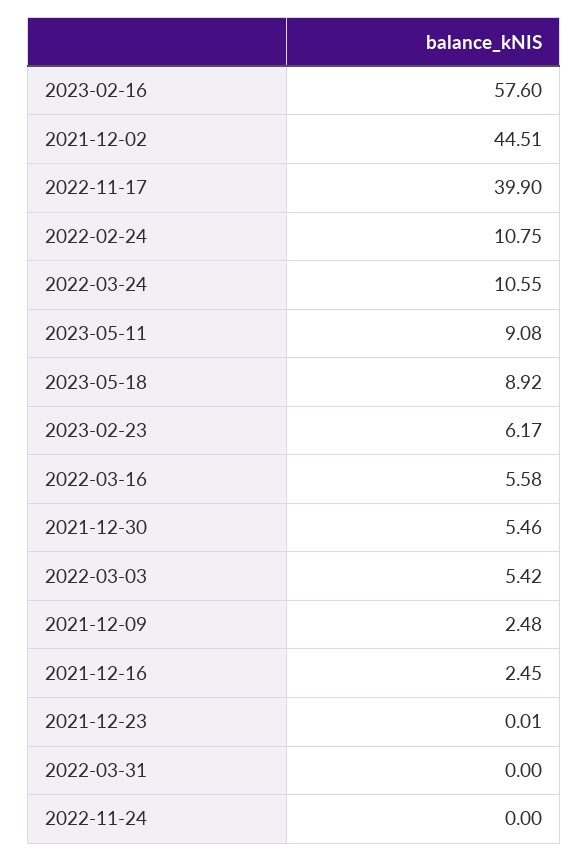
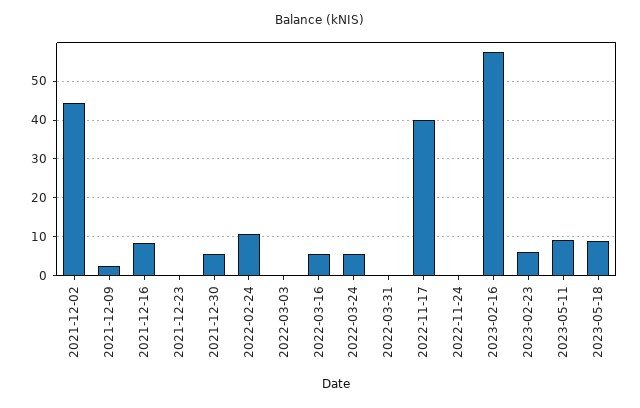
2022-03-24: 10.55 -> 6
2022-03-03: 5.42 -> 0
2021-12-16: 2.45 -> 8

